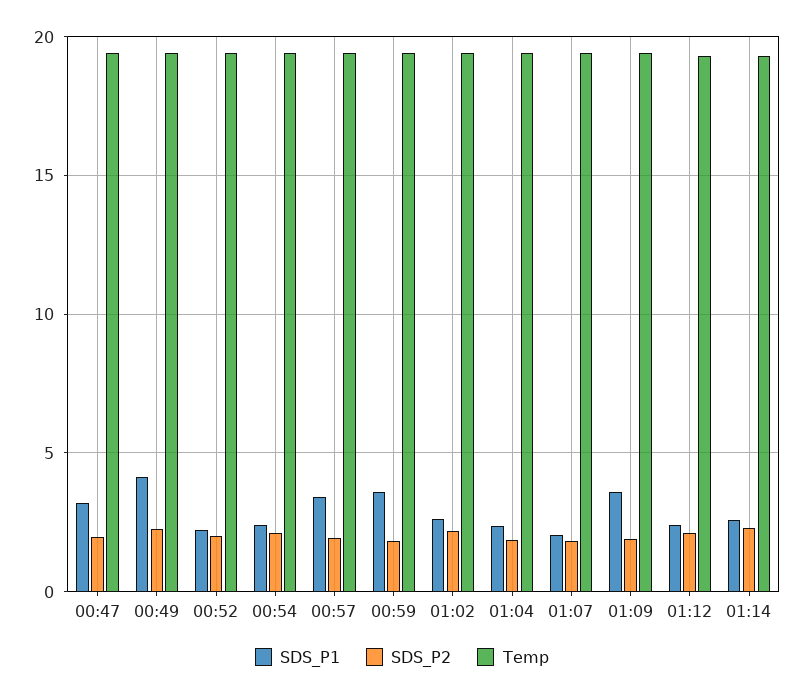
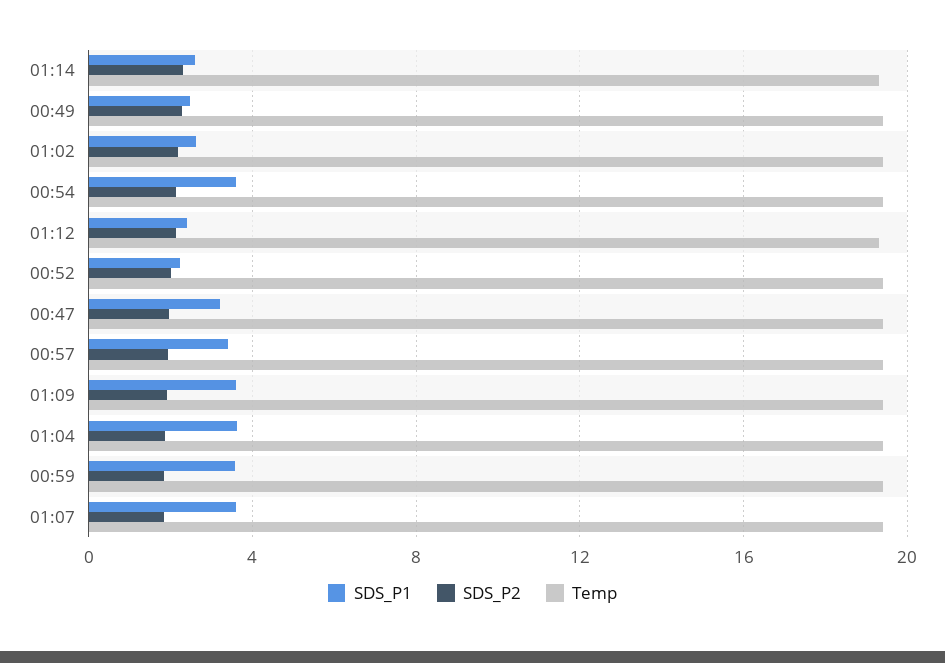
SDS_P1, 00:49: 4 -> 2.5
SDS_P1, 00:54: 2.5 -> 3.5
SDS_P1, 01:04: 2.5 -> 3.5
SDS_P1, 01:07: 2 -> 3.5

